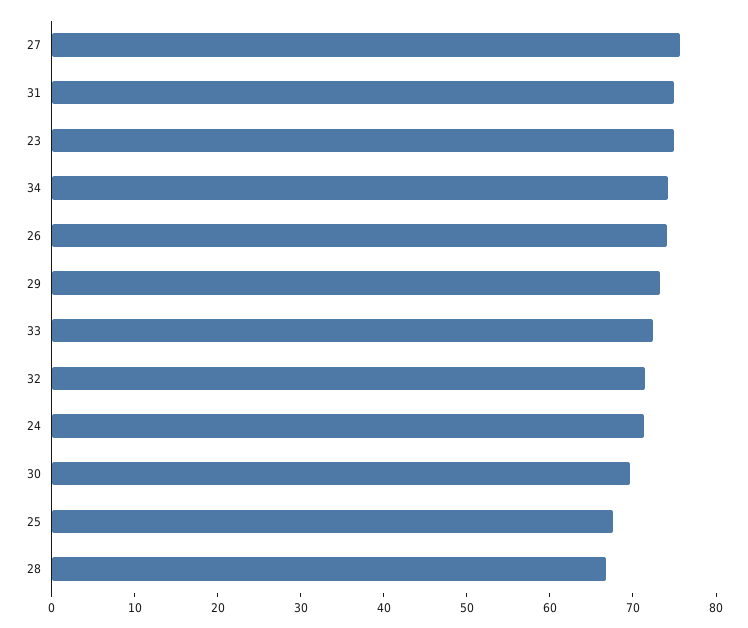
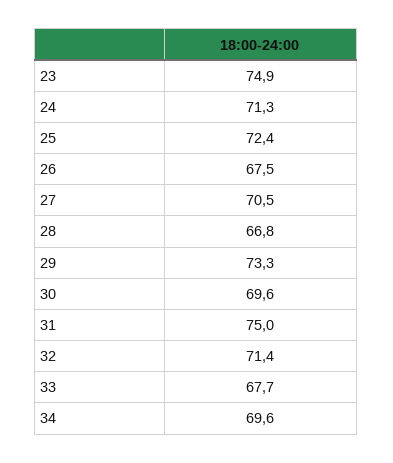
27: 76 -> 70.5
34: 74 -> 69.6
26: 74 -> 67.5
33: 72 -> 67.7
25: 68 -> 72.4

